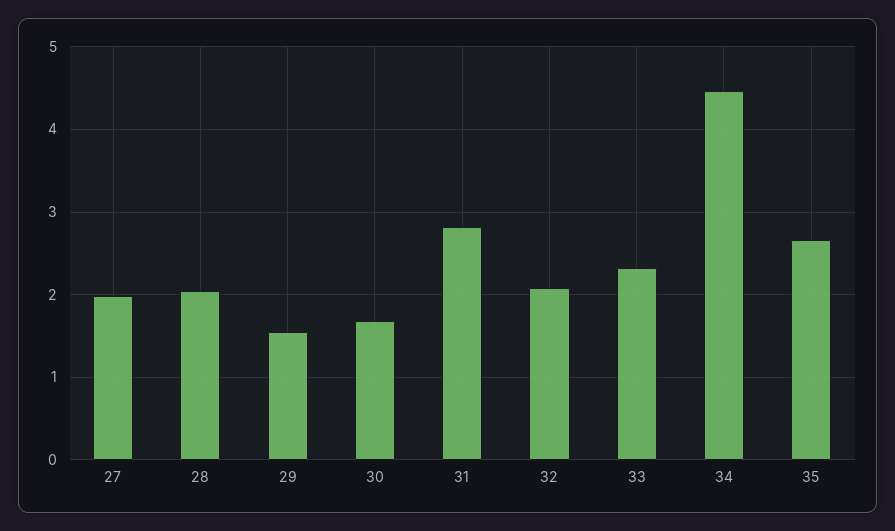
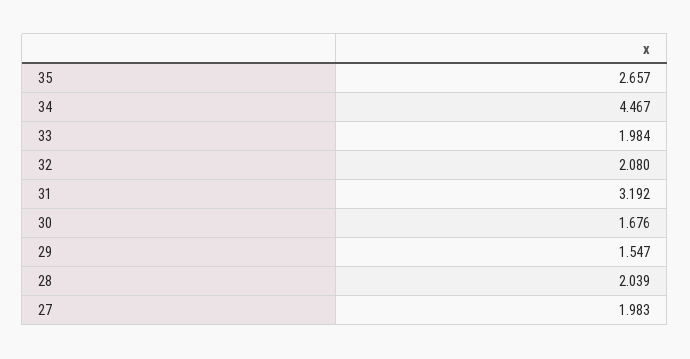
31: 2.8 -> 3.192
33: 2.3 -> 1.984

